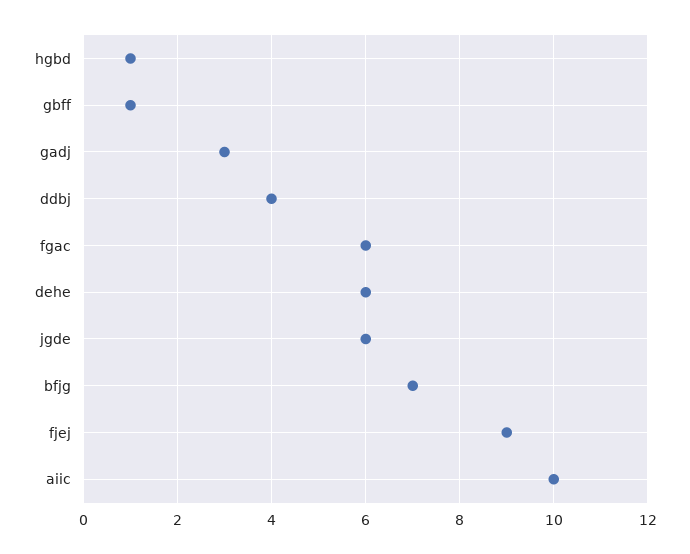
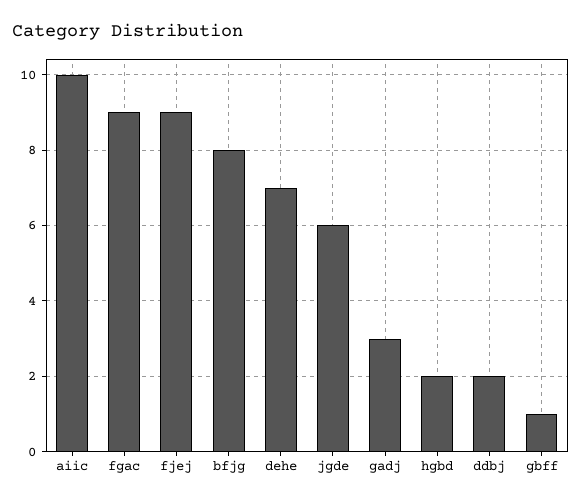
hgbd: 1 -> 2
ddbj: 4 -> 2
fgac: 6 -> 9
dehe: 6 -> 7
bfjg: 7 -> 8

